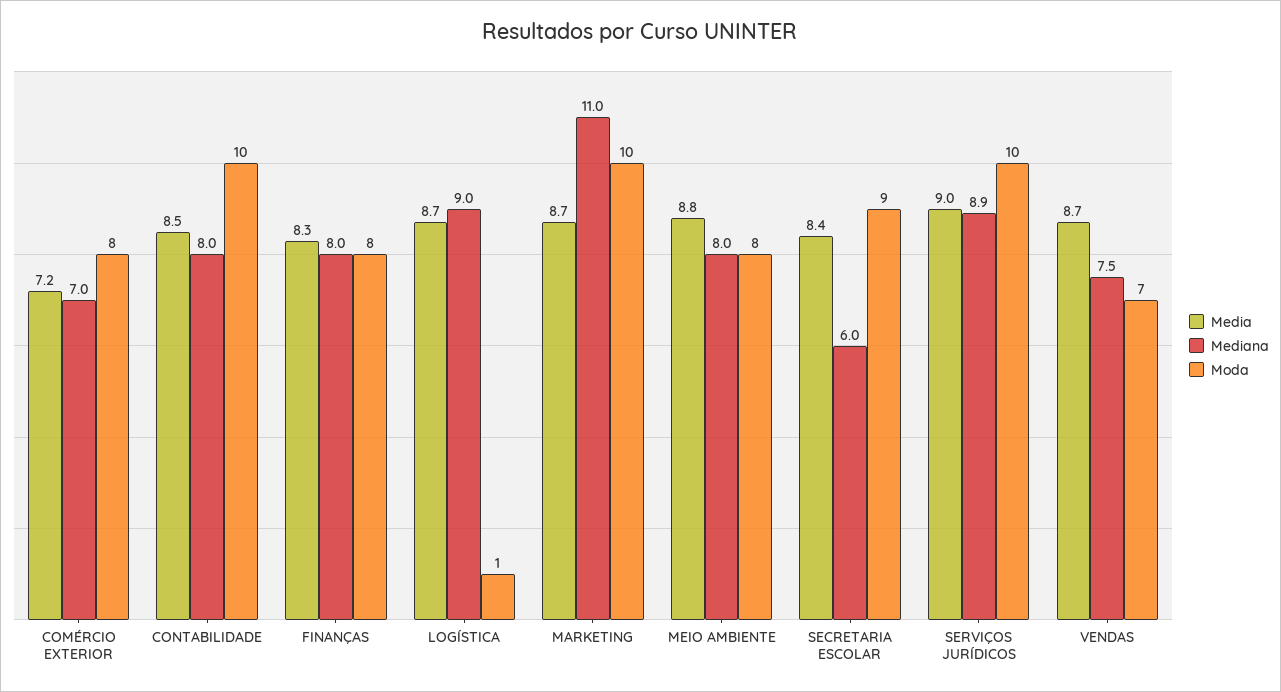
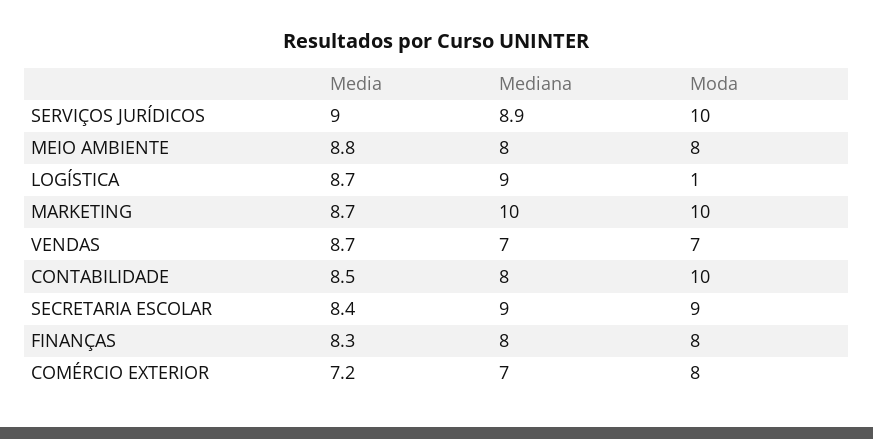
Mediana, MARKETING: 11 -> 10
Mediana, SECRETARIA ESCOLAR: 6 -> 9
Mediana, VENDAS: 7.5 -> 7

